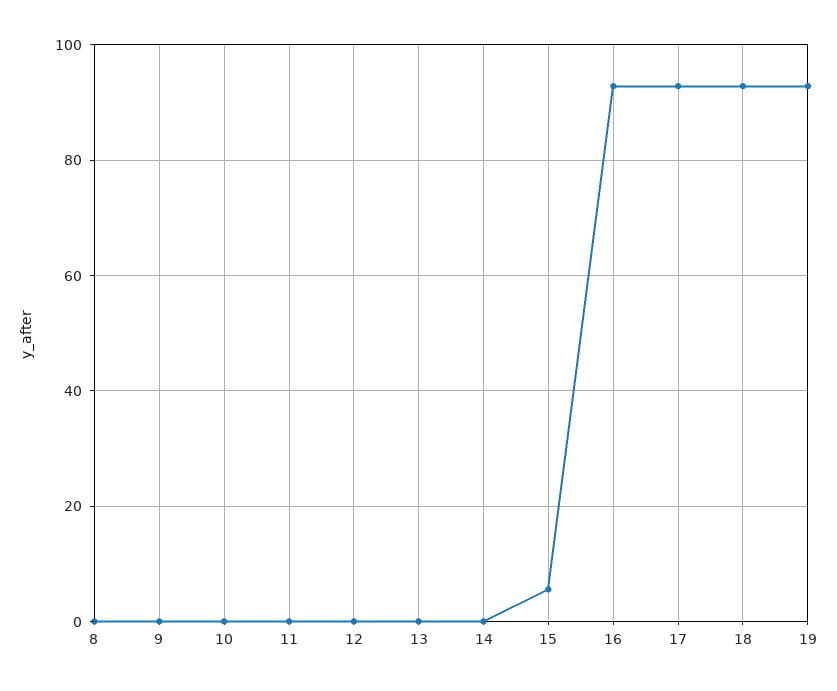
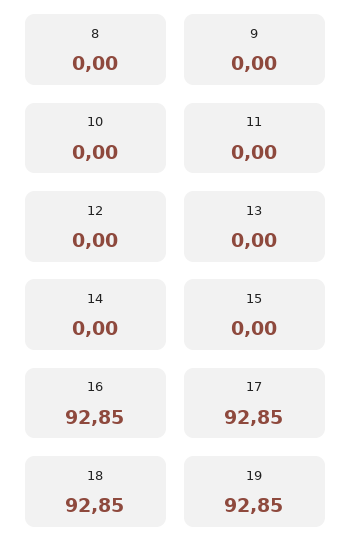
15: 6 -> 0

